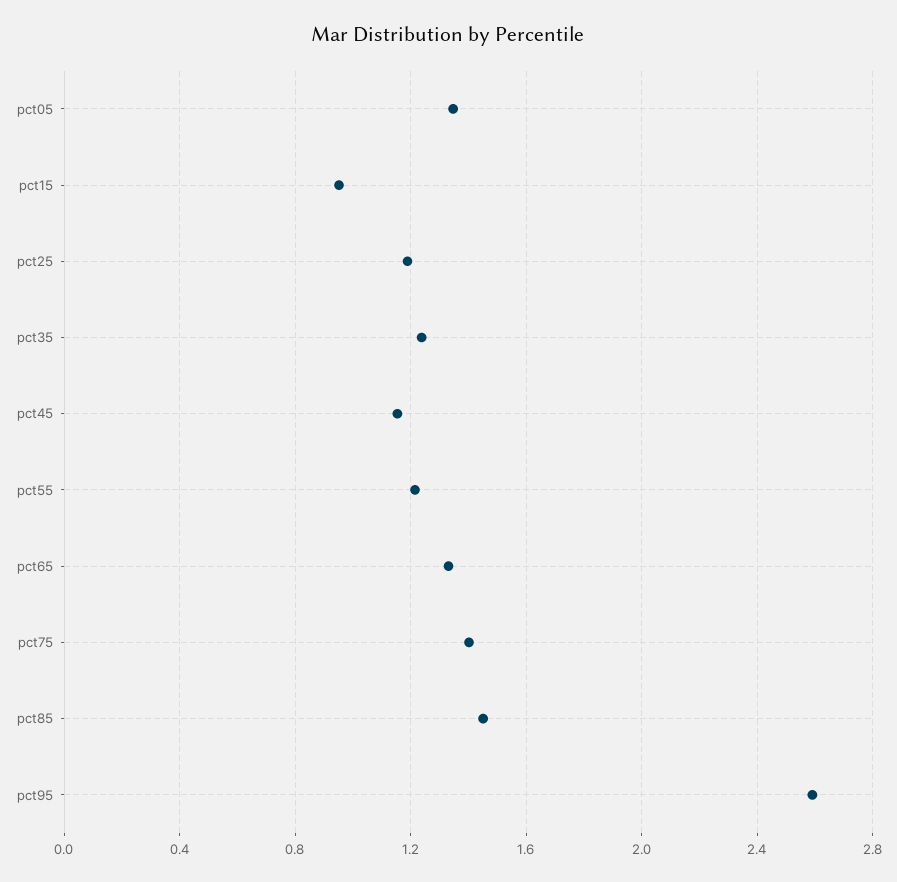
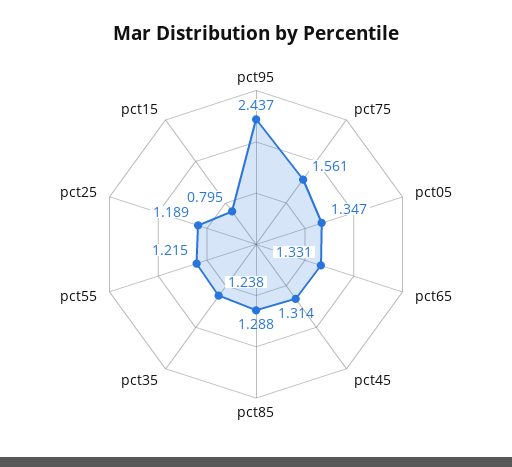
pct15: 0.95 -> 0.795
pct45: 1.15 -> 1.314
pct75: 1.4 -> 1.561
pct85: 1.45 -> 1.288
pct95: 2.6 -> 2.437

